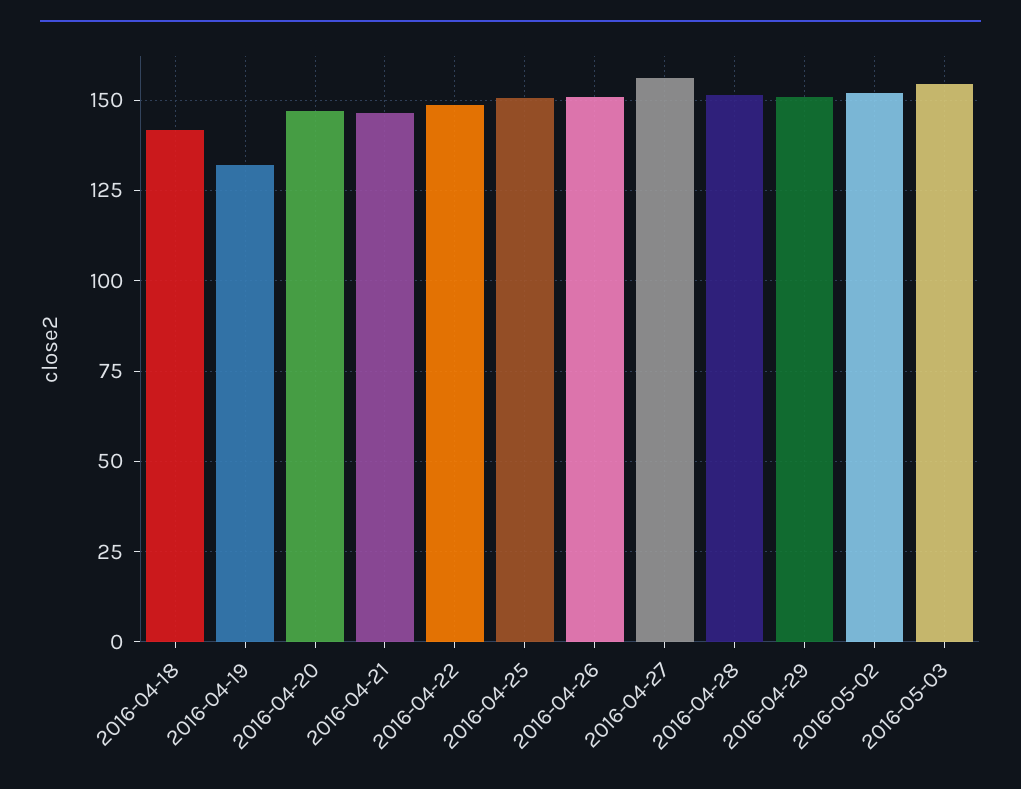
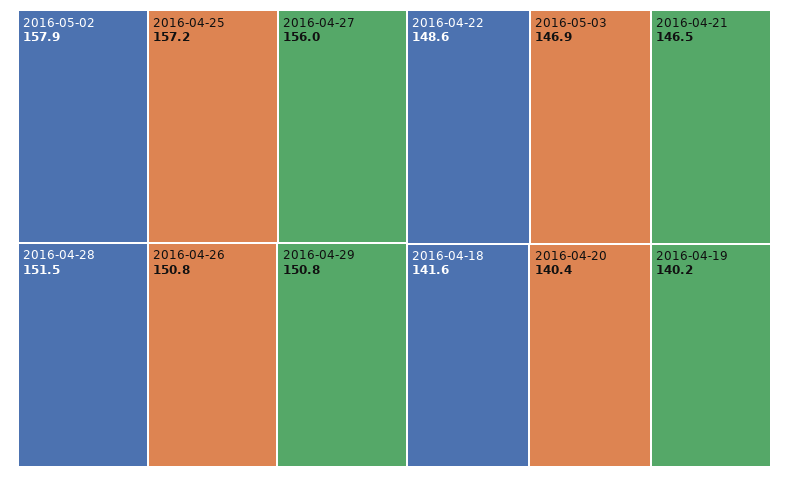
2016-04-19: 132.5 -> 140.2
2016-04-20: 147.5 -> 140.4
2016-04-25: 150 -> 157.2
2016-05-02: 152.5 -> 157.9
2016-05-03: 155 -> 146.9

